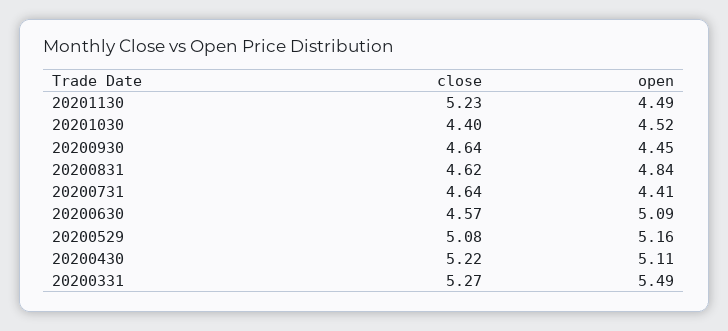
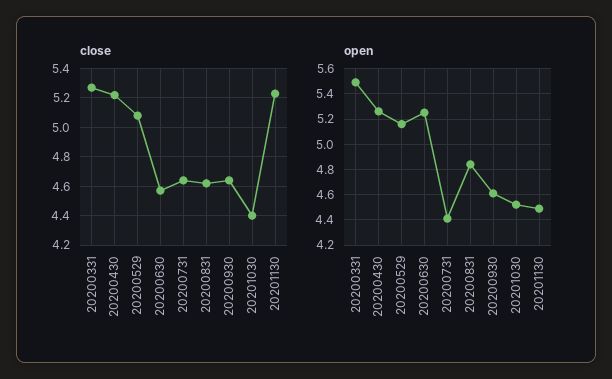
open, 20200930: 4.45 -> 4.6
open, 20200630: 5.09 -> 5.25
open, 20200430: 5.11 -> 5.25

